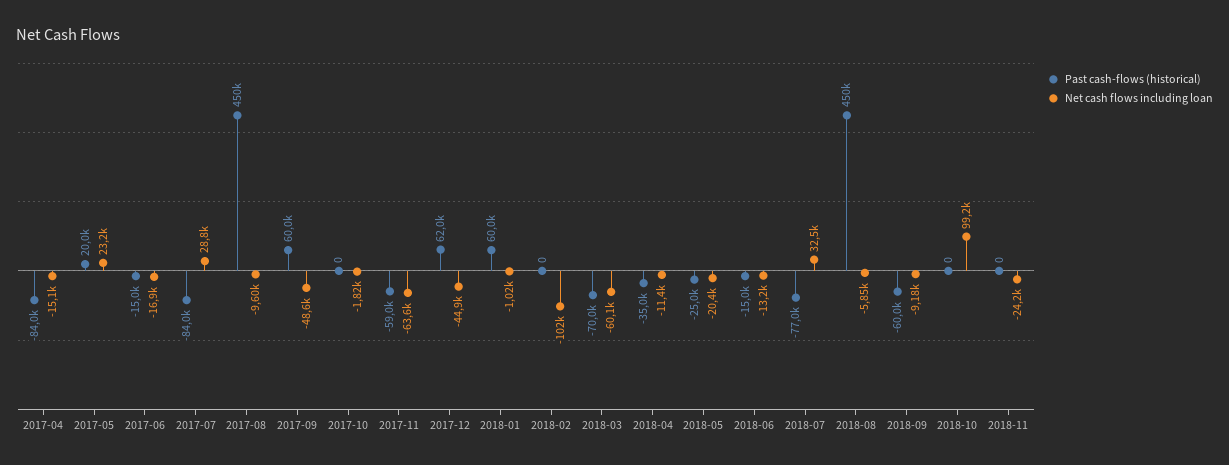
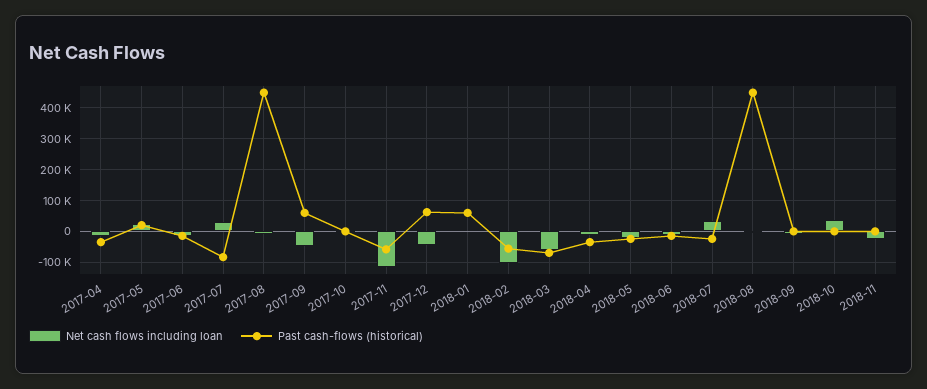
Past cash-flows (historical), 2017-04: -84000 -> -40000
Net cash flows including loan, 2017-11: -63600 -> -120000
Past cash-flows (historical), 2018-02: 0 -> -60000
Past cash-flows (historical), 2018-07: -77000 -> -20000
Past cash-flows (historical), 2018-09: -60000 -> 0
Net cash flows including loan, 2018-10: 99200 -> 40000

